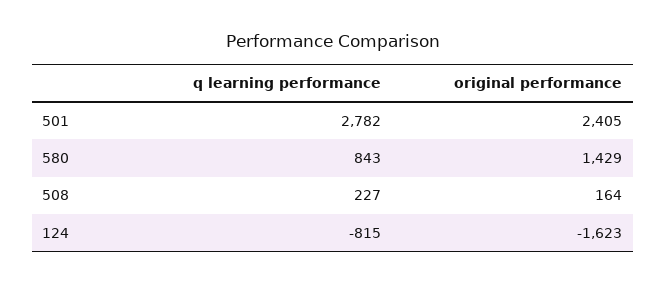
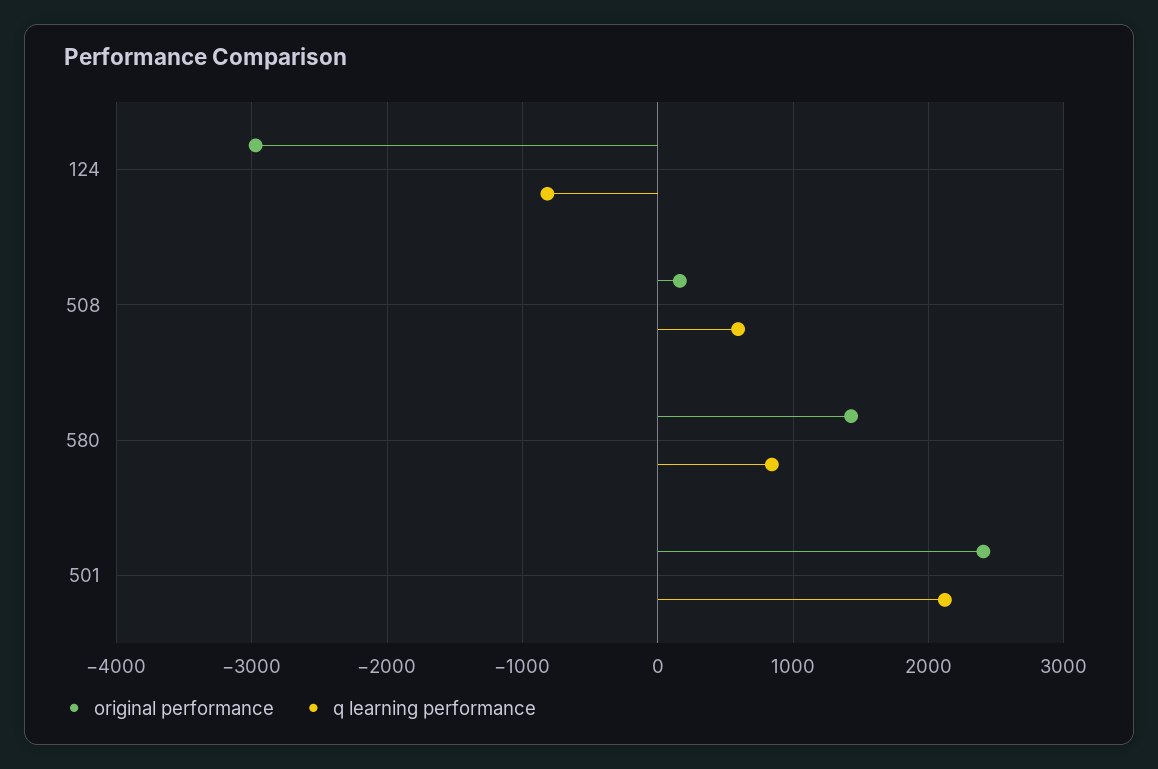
q learning performance, 501: 2782 -> 2100
q learning performance, 508: 227 -> 600
original performance, 124: -1623 -> -3000

